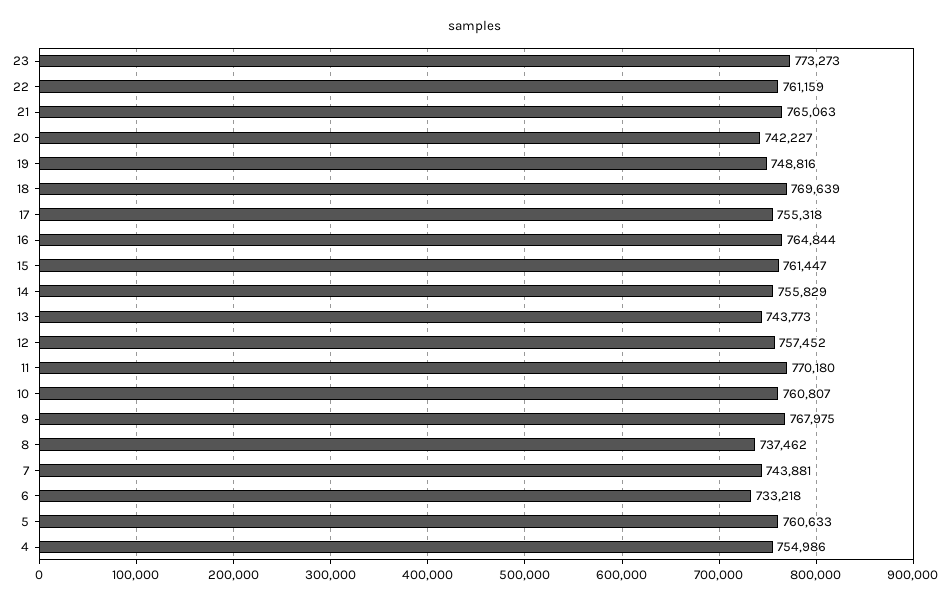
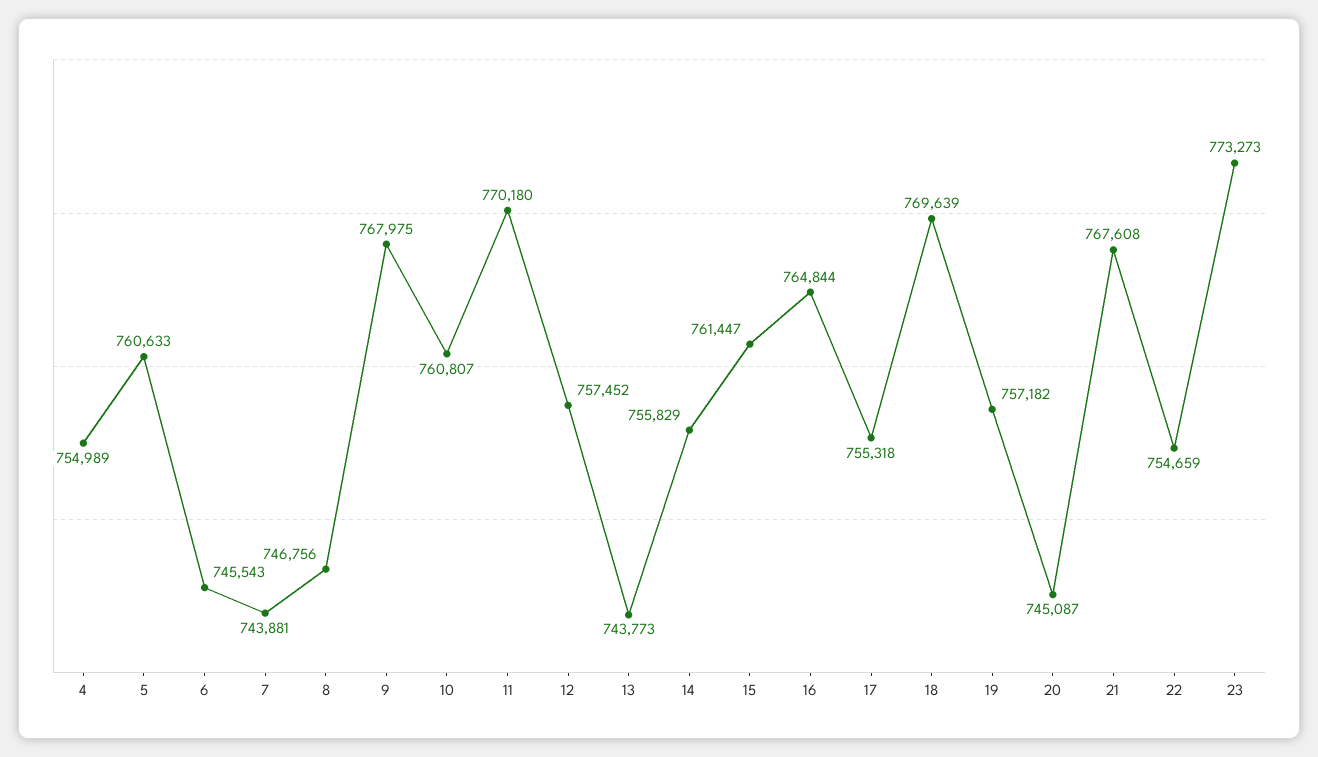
22: 761159 -> 754659
21: 765063 -> 767608
20: 742227 -> 745087
19: 748816 -> 757182
8: 737462 -> 746756
6: 733218 -> 745543
4: 754986 -> 754989

